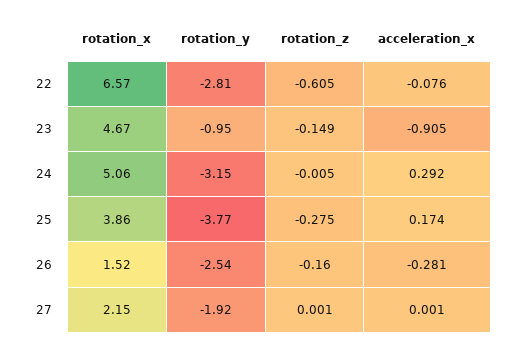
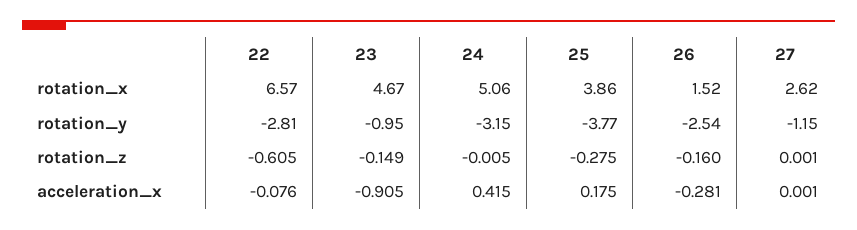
acceleration_x, 24: 0.292 -> 0.415
acceleration_x, 25: 0.174 -> 0.175
rotation_x, 27: 2.15 -> 2.62
rotation_y, 27: -1.92 -> -1.15

